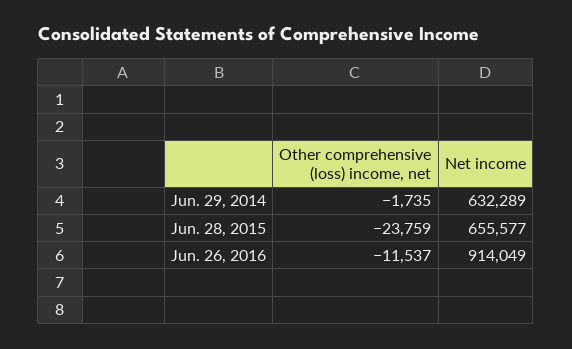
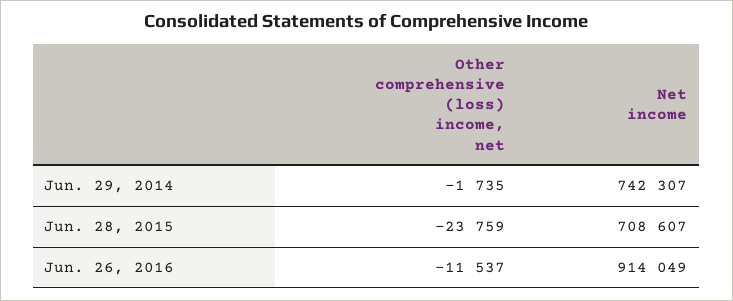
Net income, Jun. 29, 2014: 632289 -> 742307
Net income, Jun. 28, 2015: 655577 -> 708607

